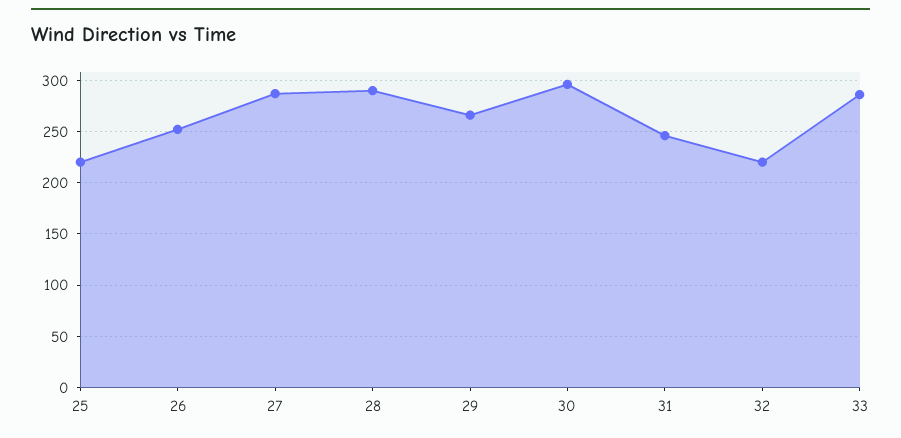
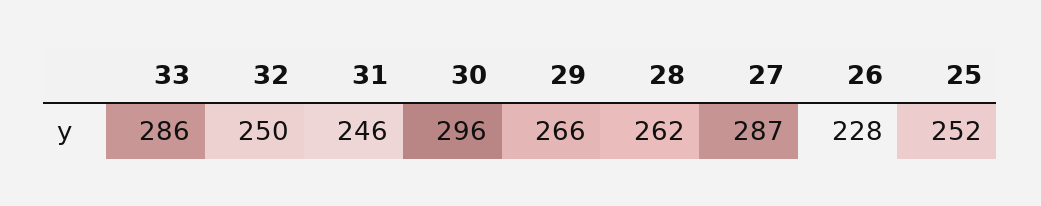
25: 220 -> 252
26: 250 -> 228
28: 290 -> 262
32: 220 -> 250

